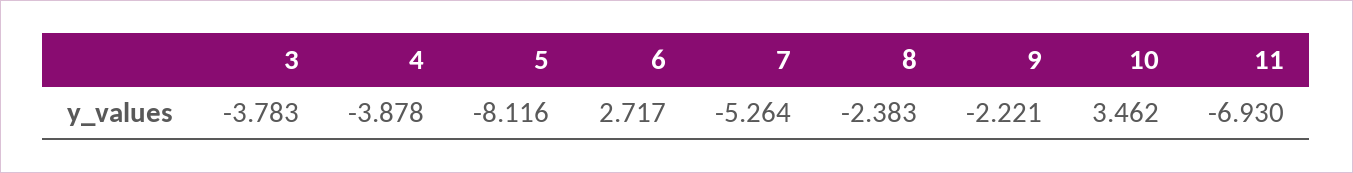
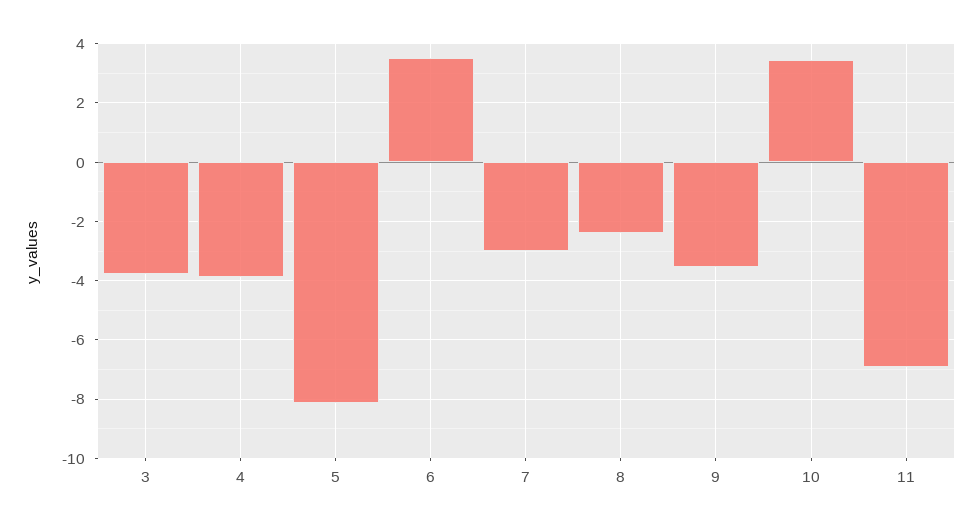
6: 2.717 -> 3.5
7: -5.264 -> -3
9: -2.221 -> -3.5

